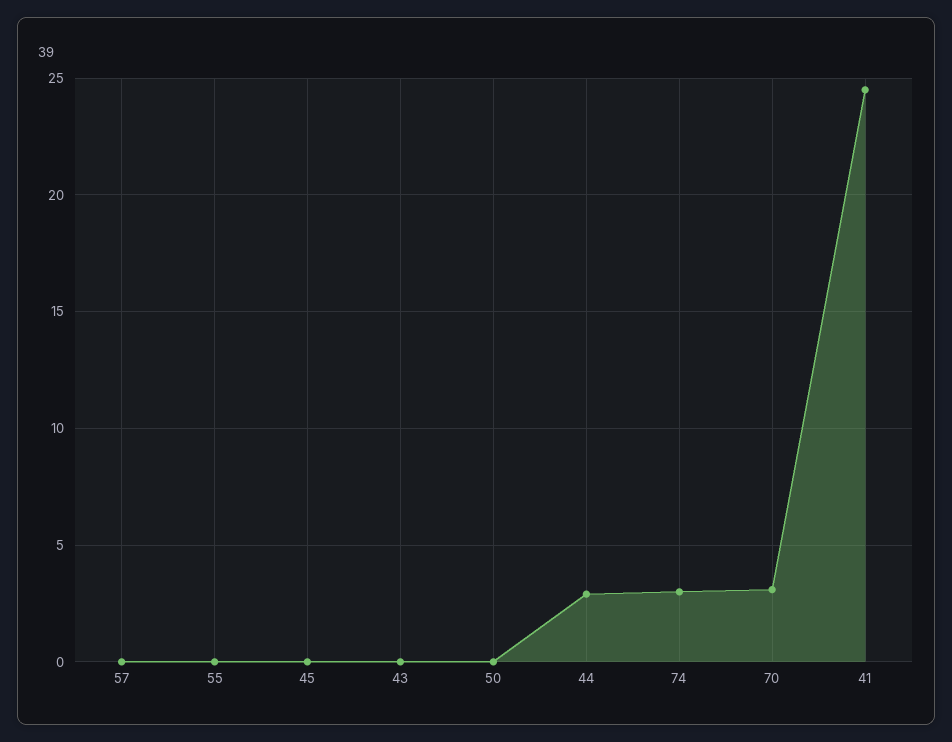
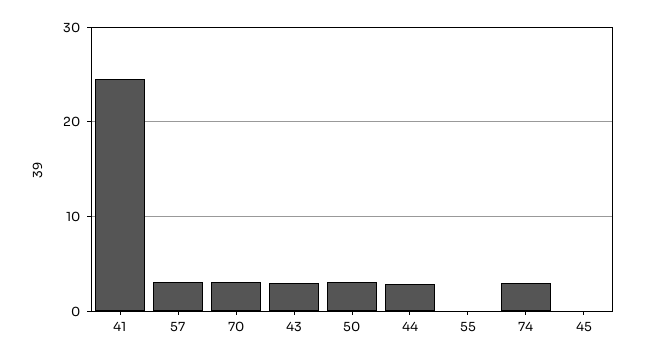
57: 0 -> 3
43: 0 -> 3
50: 0 -> 3

